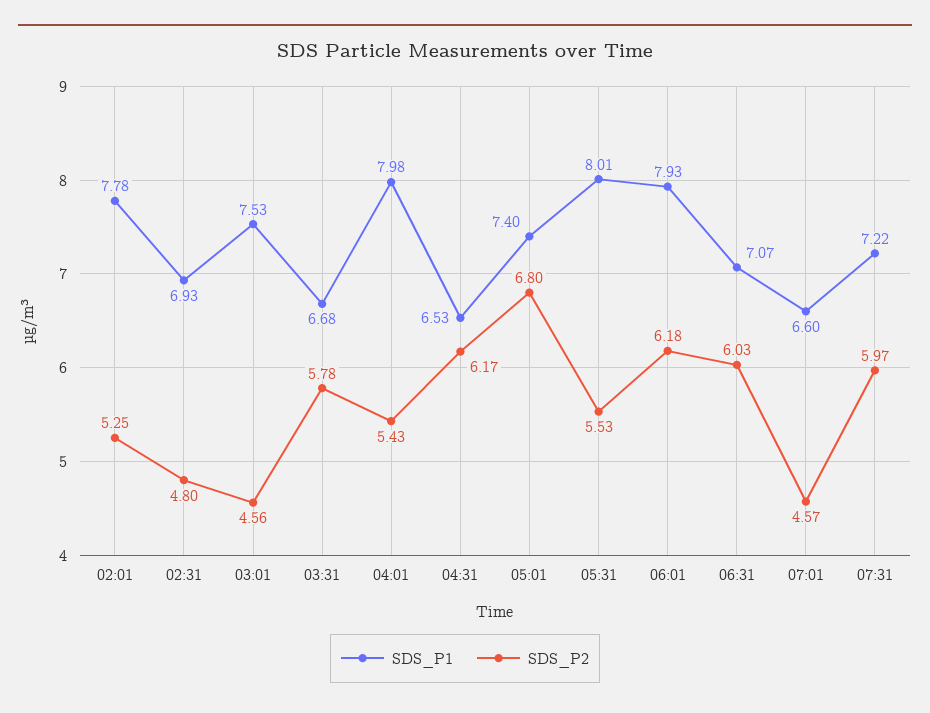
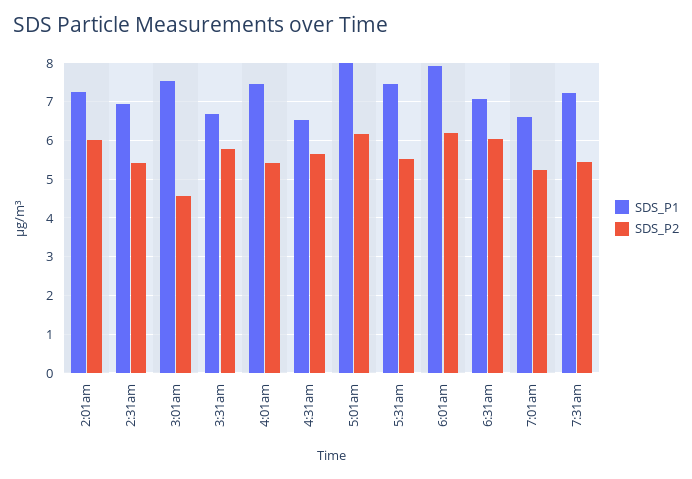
SDS_P1, 02:01: 7.78 -> 7.2
SDS_P2, 02:01: 5.25 -> 6
SDS_P2, 02:31: 4.8 -> 5.4
SDS_P1, 04:01: 7.98 -> 7.4
SDS_P2, 04:31: 6.17 -> 5.6
SDS_P1, 05:01: 7.4 -> 8
SDS_P2, 05:01: 6.8 -> 6.2
SDS_P1, 05:31: 8.01 -> 7.4
SDS_P2, 07:01: 4.57 -> 5.2
SDS_P2, 07:31: 5.97 -> 5.4

